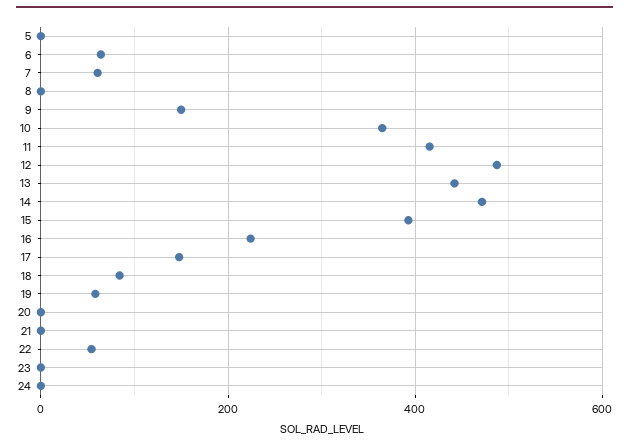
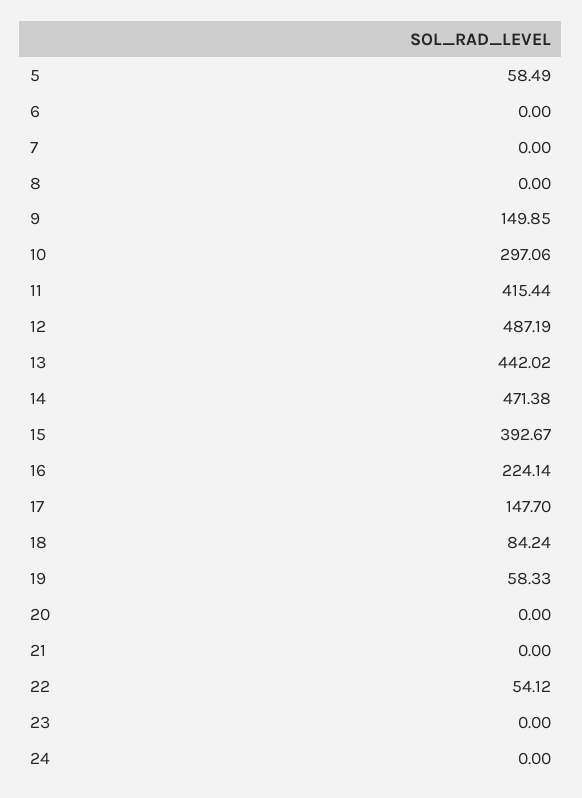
5: 0 -> 58.49
6: 60 -> 0
7: 60 -> 0
10: 360 -> 297.06

